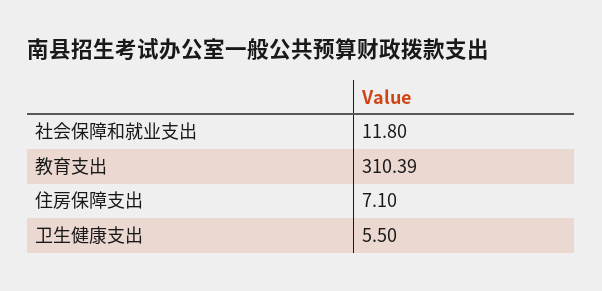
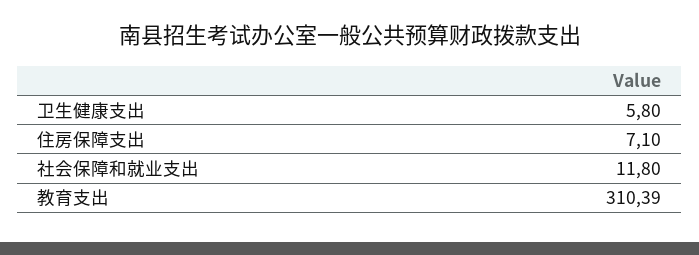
卫生健康支出: 5.5 -> 5.8

